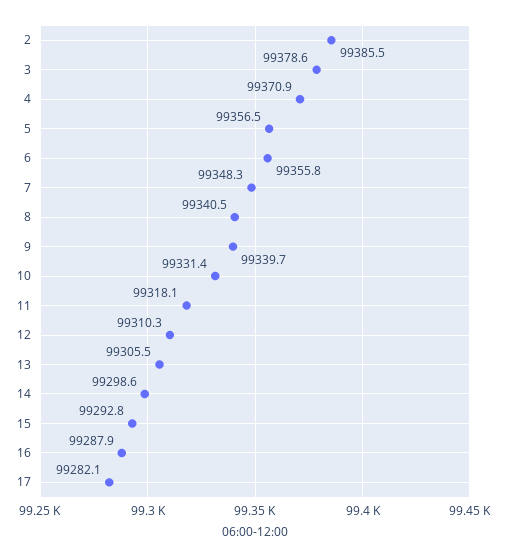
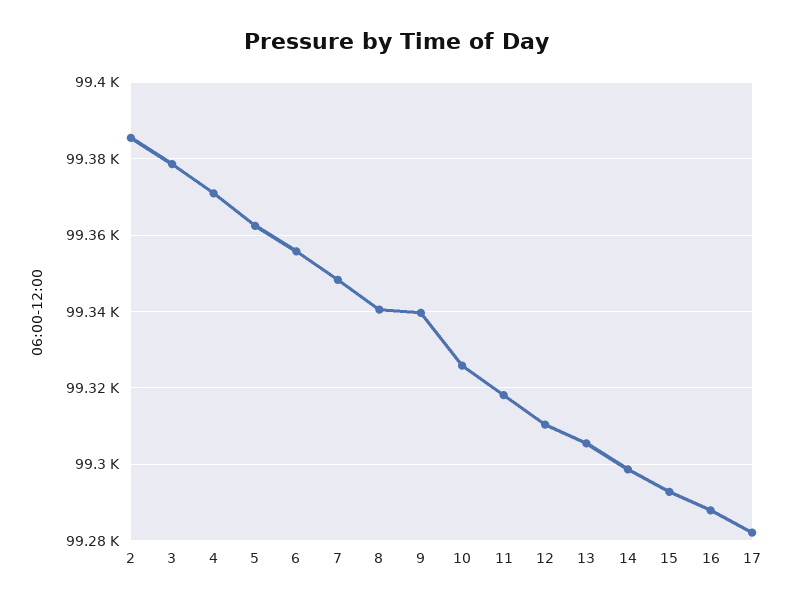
5: 99356.5 -> 99362
10: 99331.4 -> 99326

